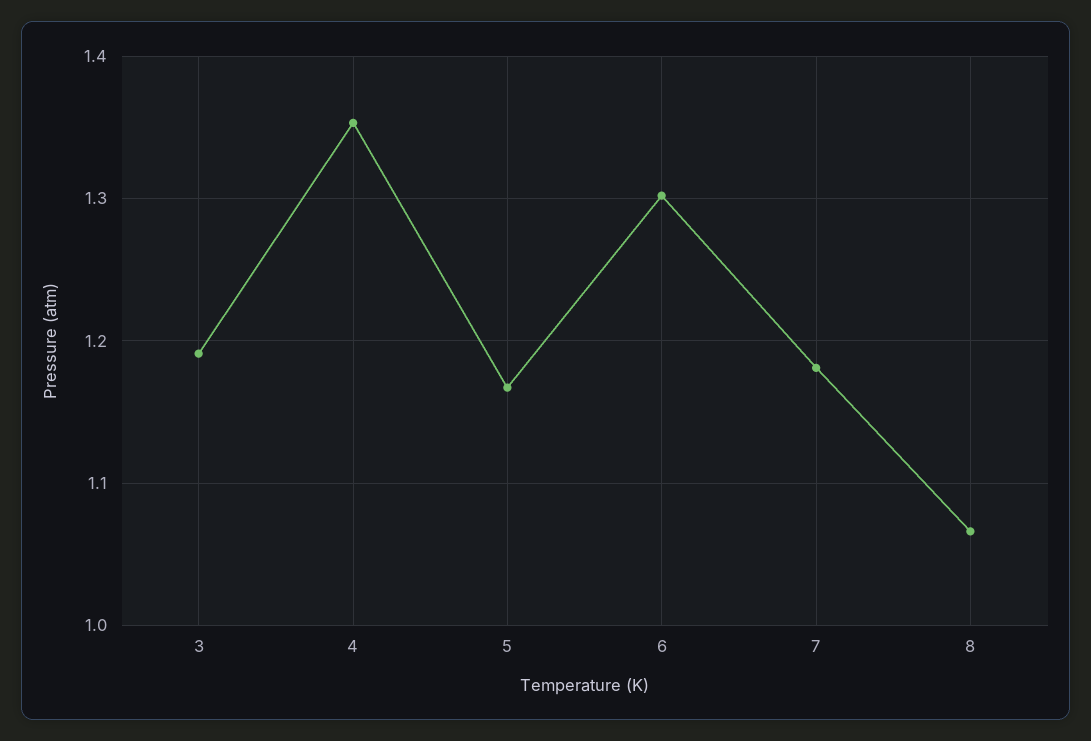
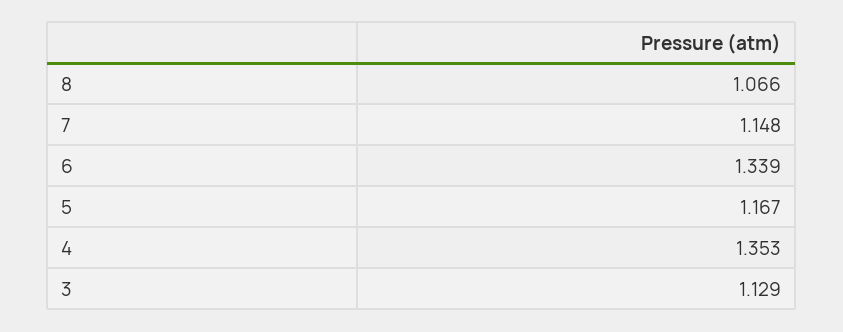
3: 1.19 -> 1.129
6: 1.3 -> 1.339
7: 1.18 -> 1.148

